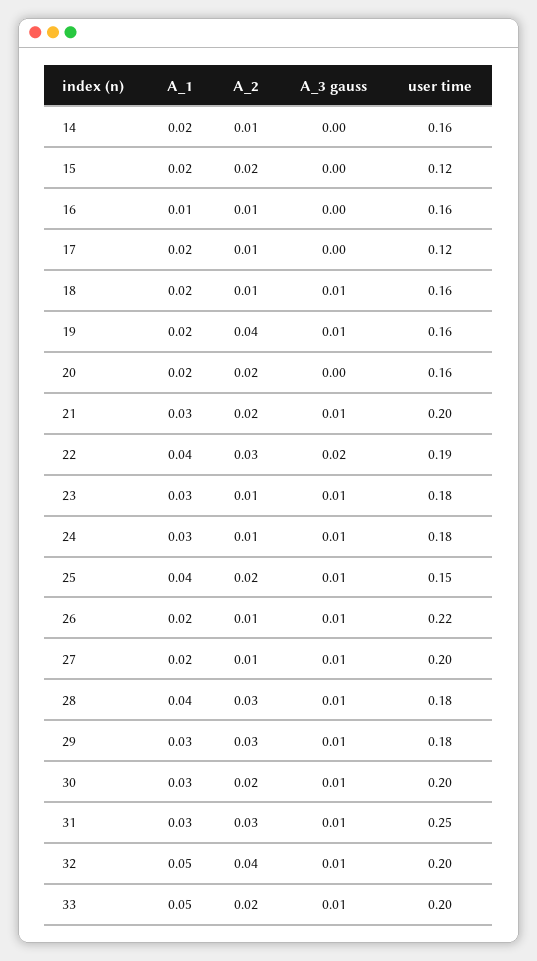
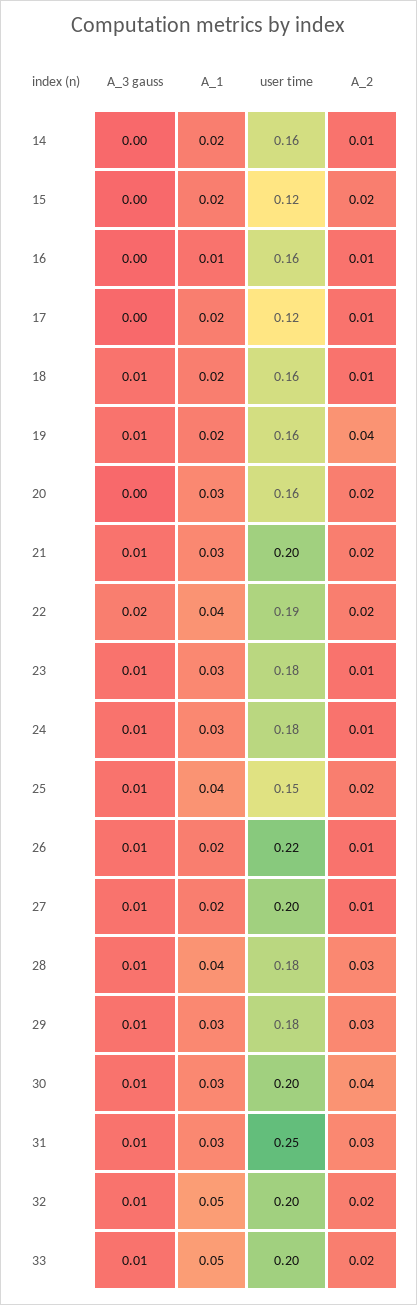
A_1, 20: 0.02 -> 0.03
A_2, 22: 0.03 -> 0.02
A_2, 30: 0.02 -> 0.04
A_2, 32: 0.04 -> 0.02

